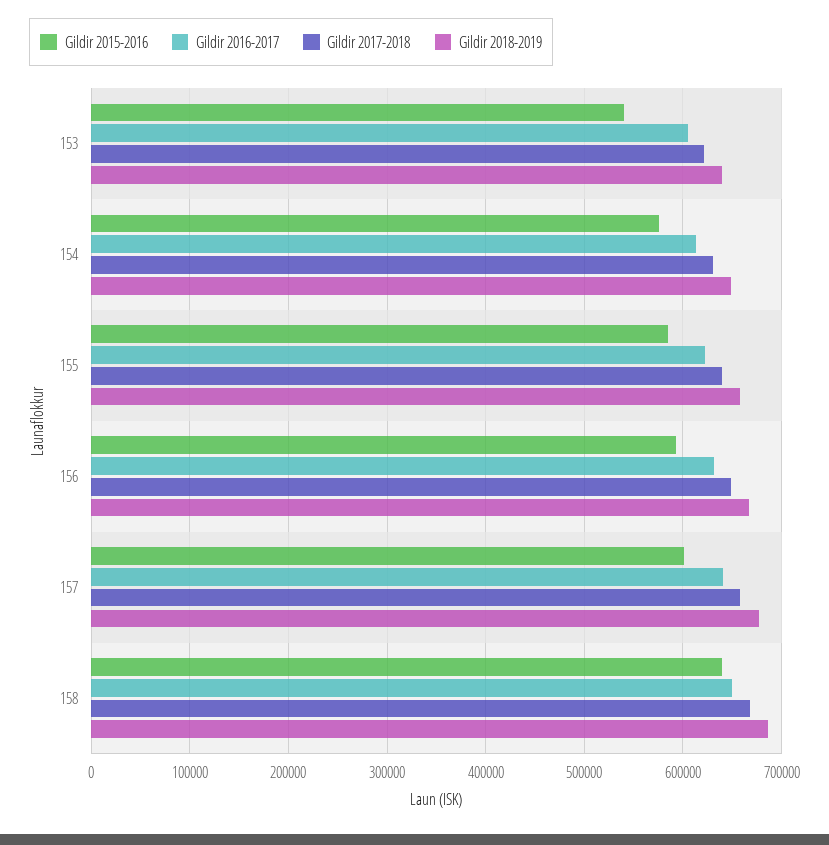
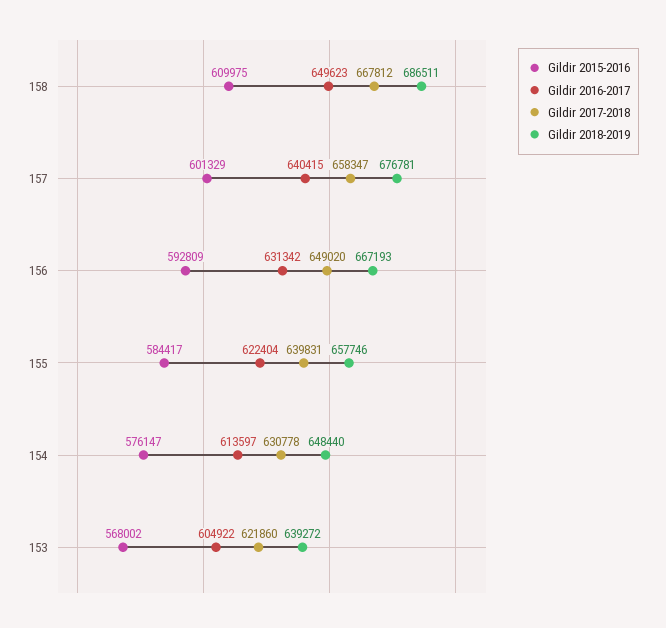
Gildir 2015-2016, 153: 540000 -> 568002
Gildir 2015-2016, 158: 640000 -> 609975

